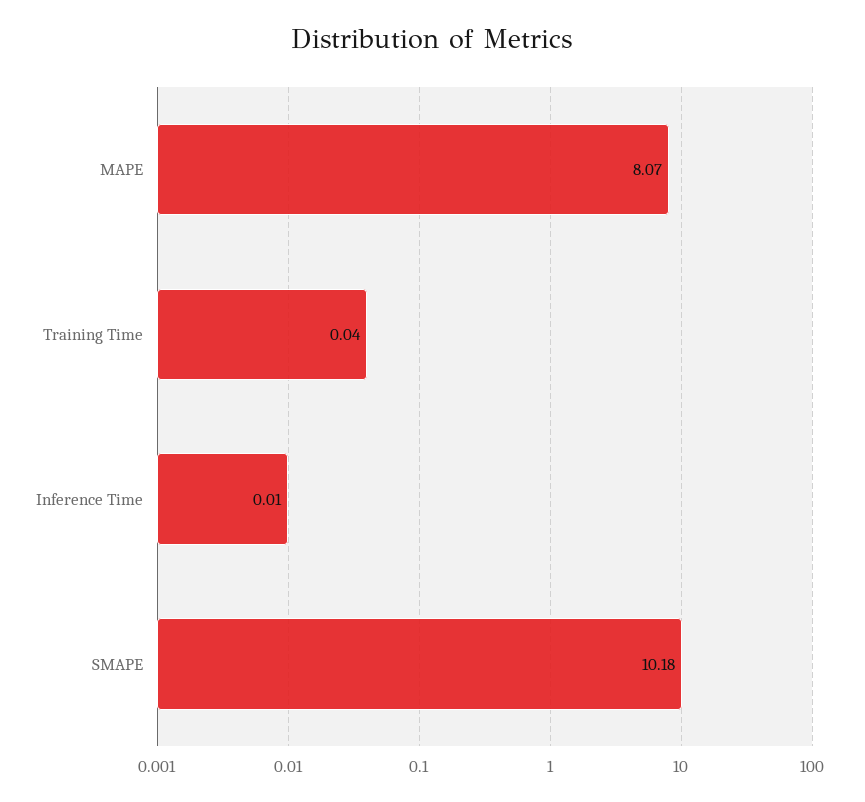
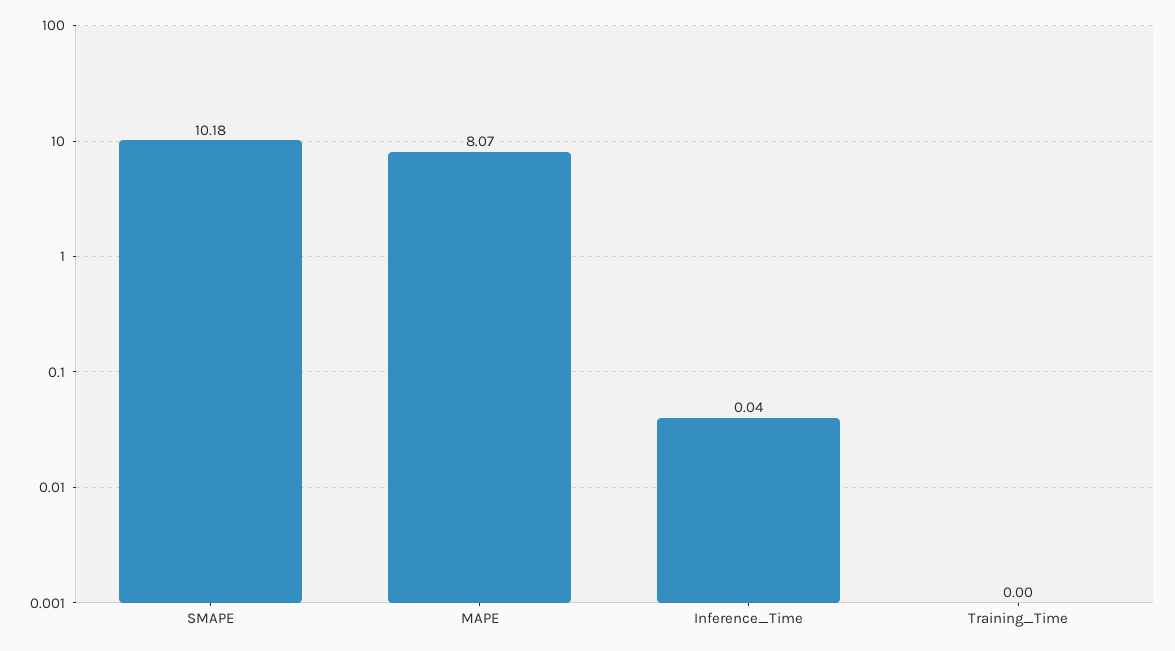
Training Time: 0.04 -> 0
Inference Time: 0.01 -> 0.04

